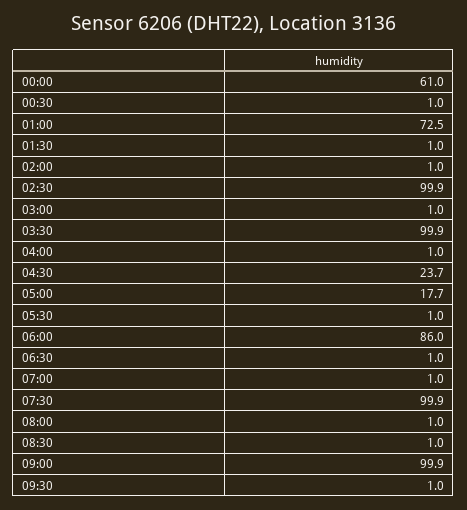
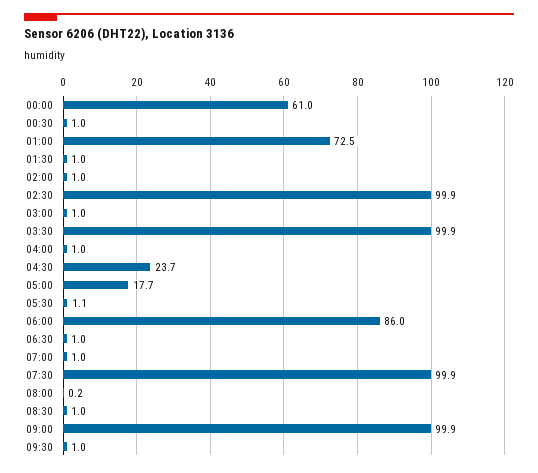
05:30: 1 -> 1.1
08:00: 1 -> 0.2

